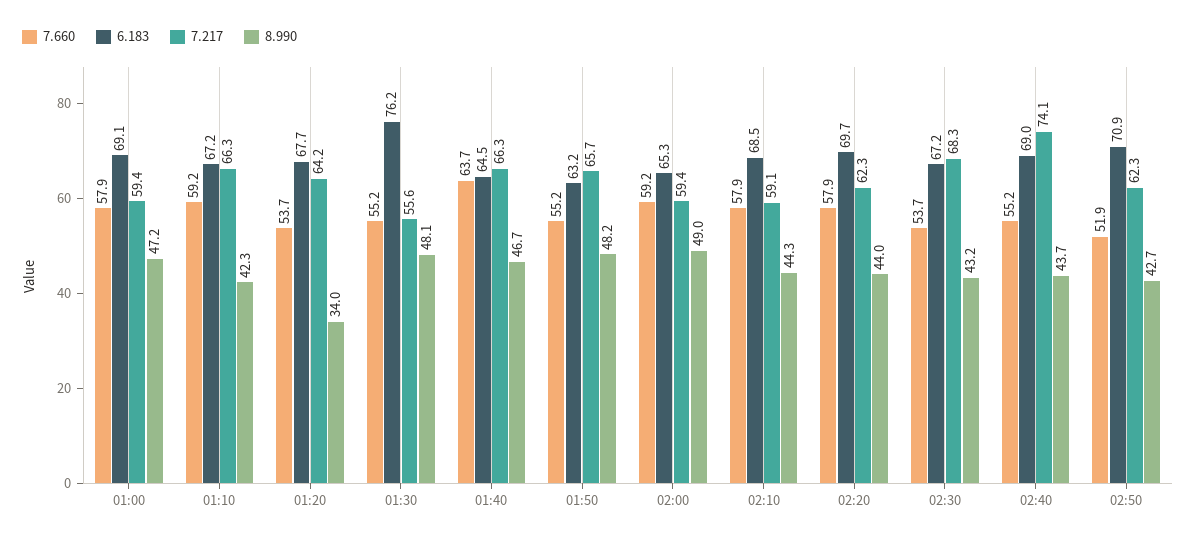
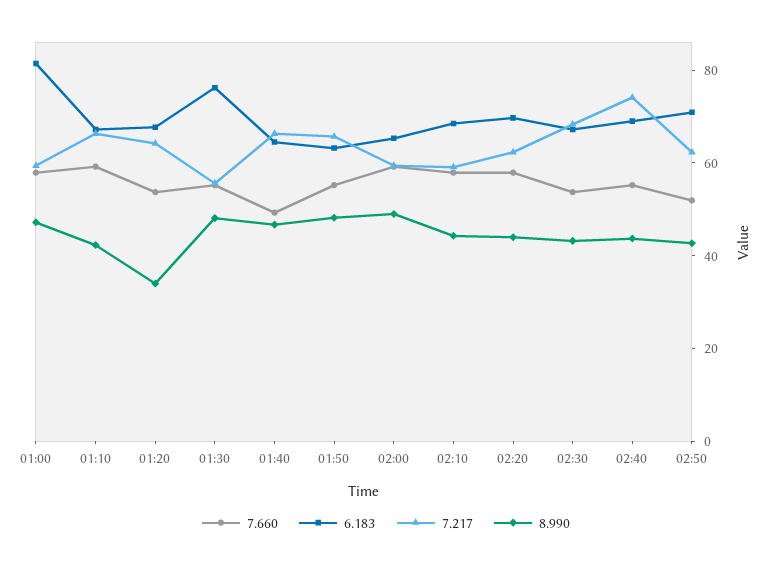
6.183, 01:00: 69.1 -> 80
7.660, 01:40: 63.7 -> 50

